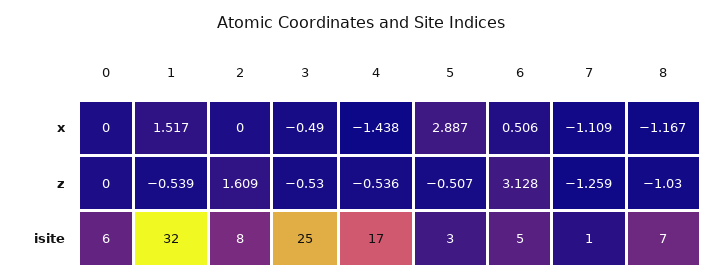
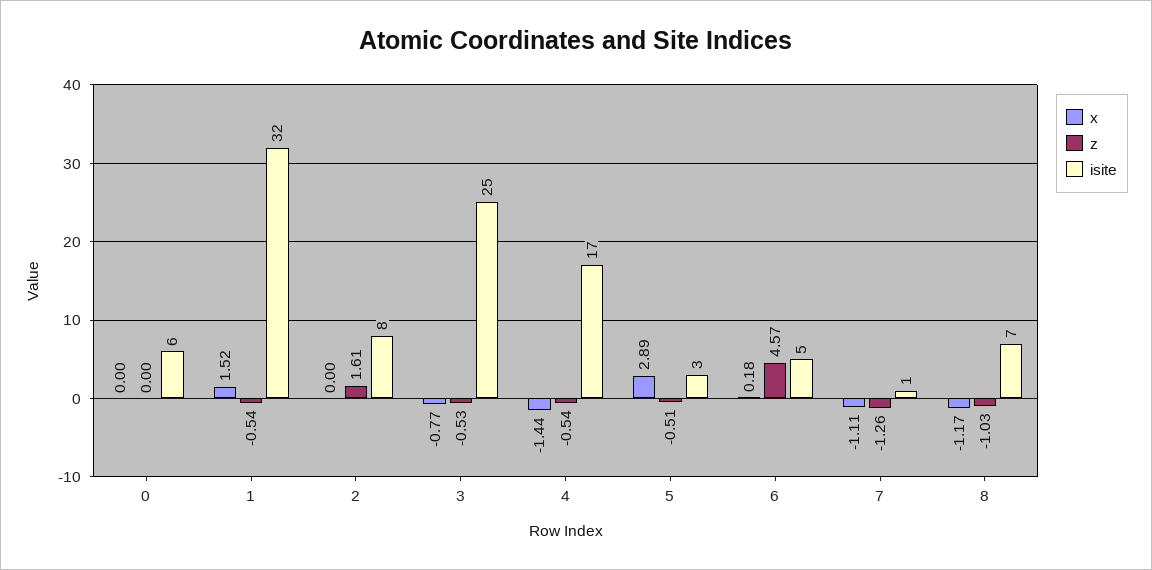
x, 3: -0.49 -> -0.77
x, 6: 0.506 -> 0.18
z, 6: 3.128 -> 4.57

